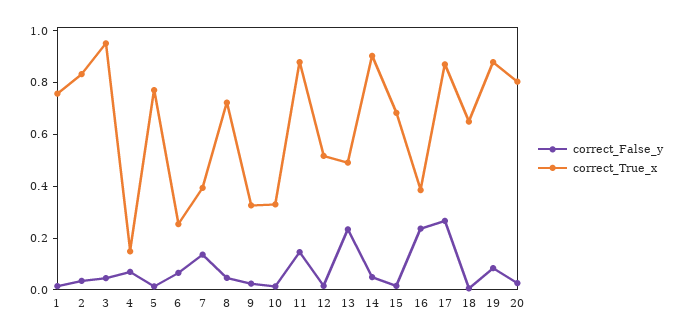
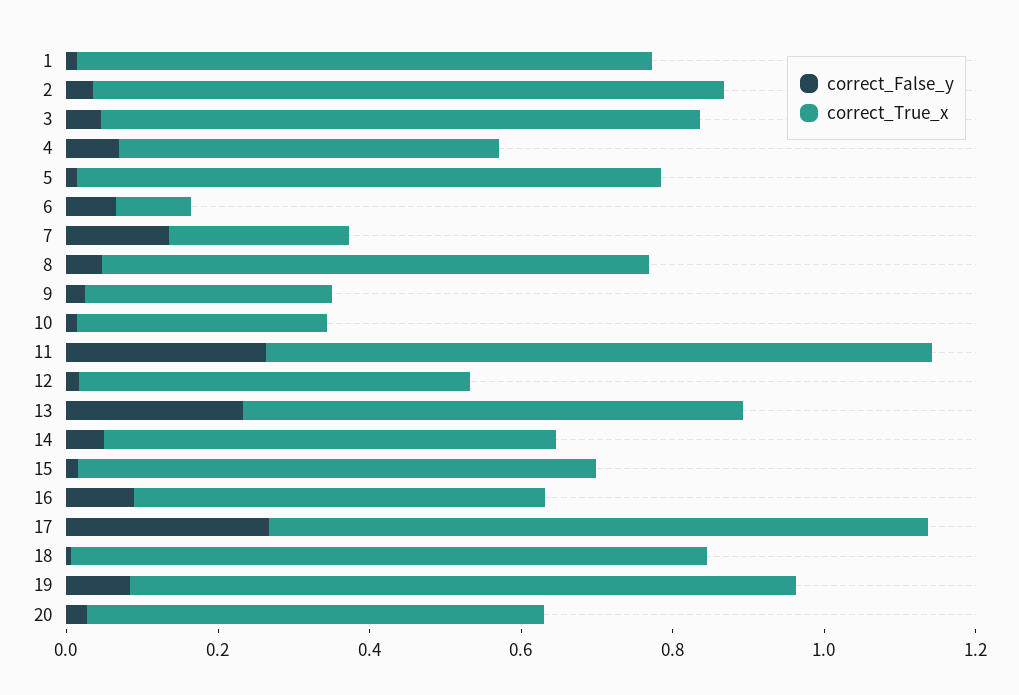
correct_True_x, 3: 0.95 -> 0.8
correct_True_x, 4: 0.15 -> 0.5
correct_True_x, 6: 0.25 -> 0.1
correct_True_x, 7: 0.4 -> 0.25
correct_False_y, 11: 0.15 -> 0.25
correct_True_x, 13: 0.5 -> 0.65
correct_True_x, 14: 0.9 -> 0.6
correct_False_y, 16: 0.25 -> 0.1
correct_True_x, 16: 0.4 -> 0.55
correct_True_x, 18: 0.65 -> 0.85
correct_True_x, 20: 0.8 -> 0.6

